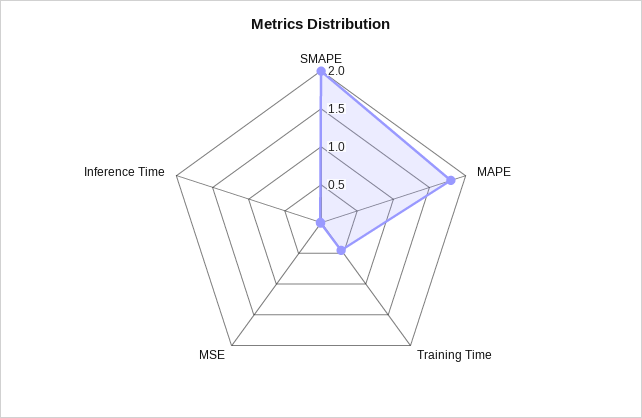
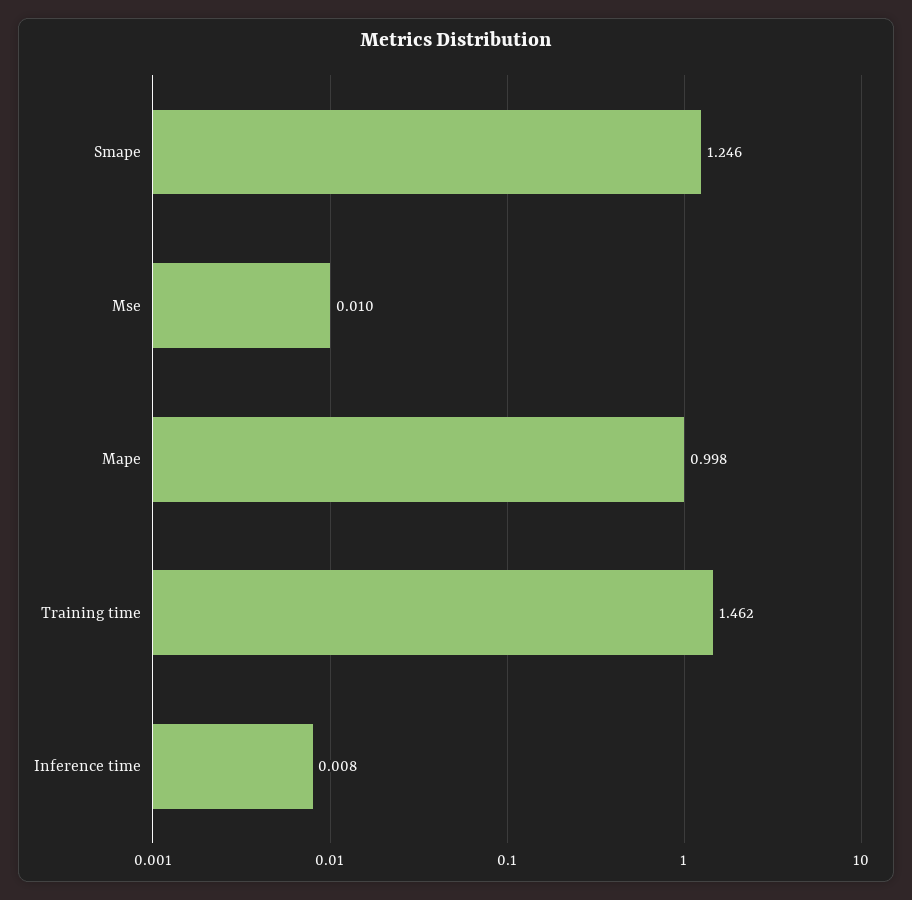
SMAPE: 2 -> 1.246
MAPE: 1.75 -> 0.998
Training Time: 0.5 -> 1.462

